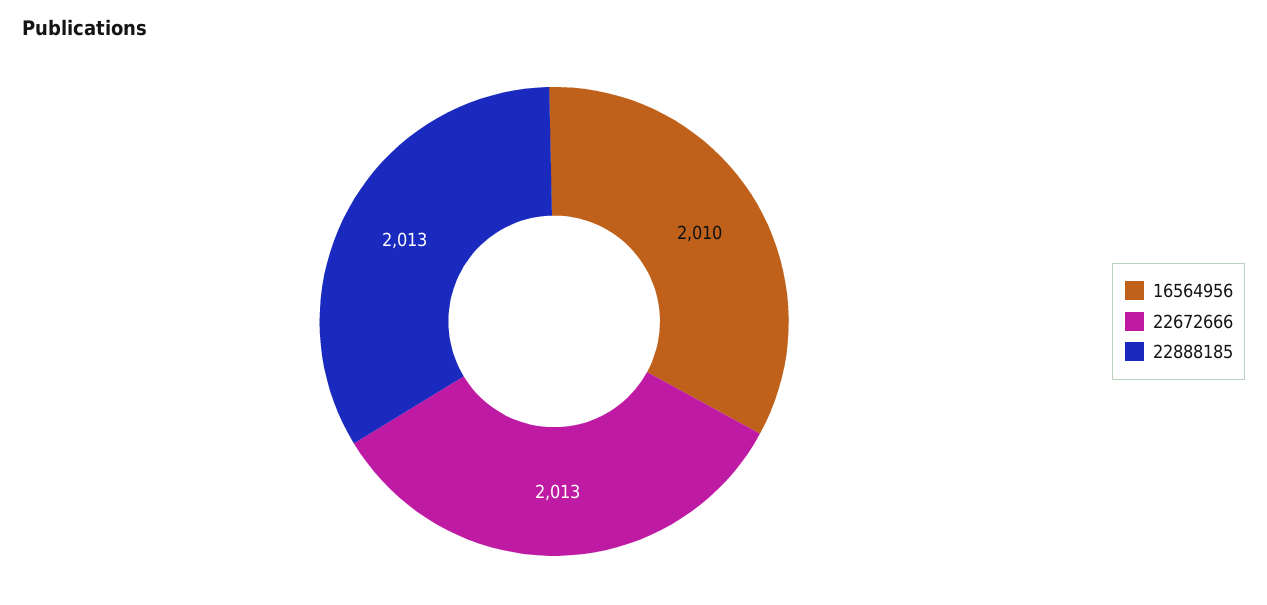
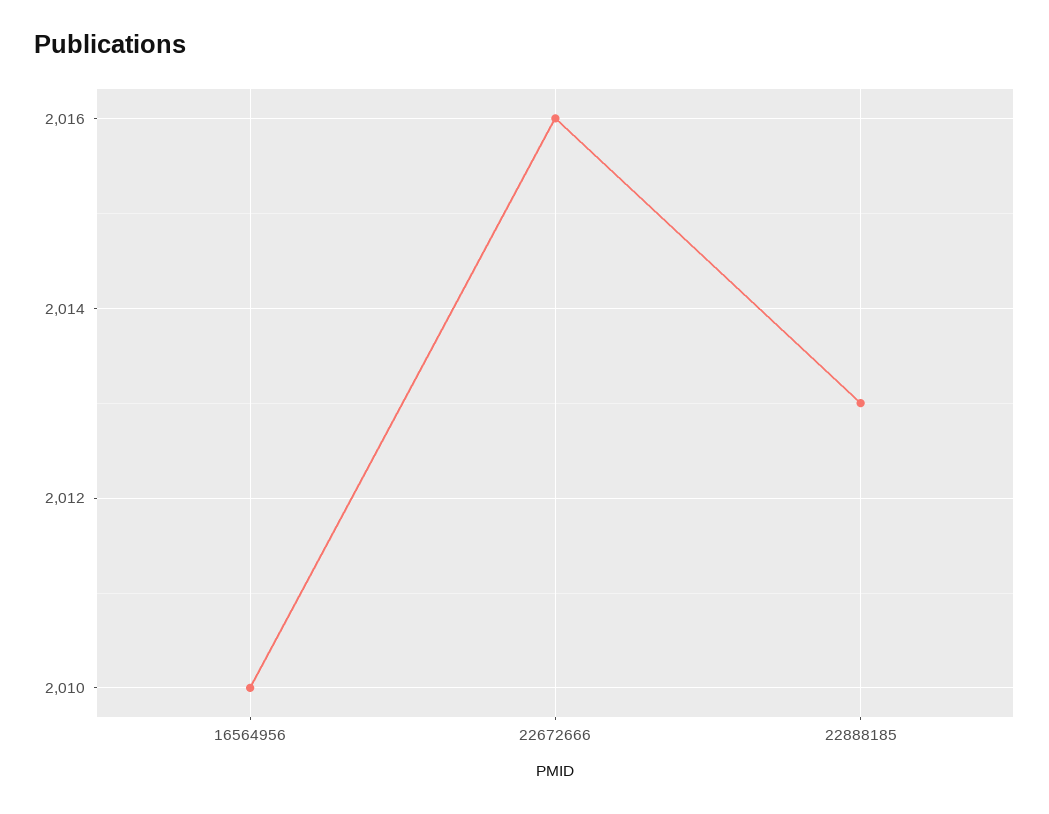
22672666: 2013 -> 2016

